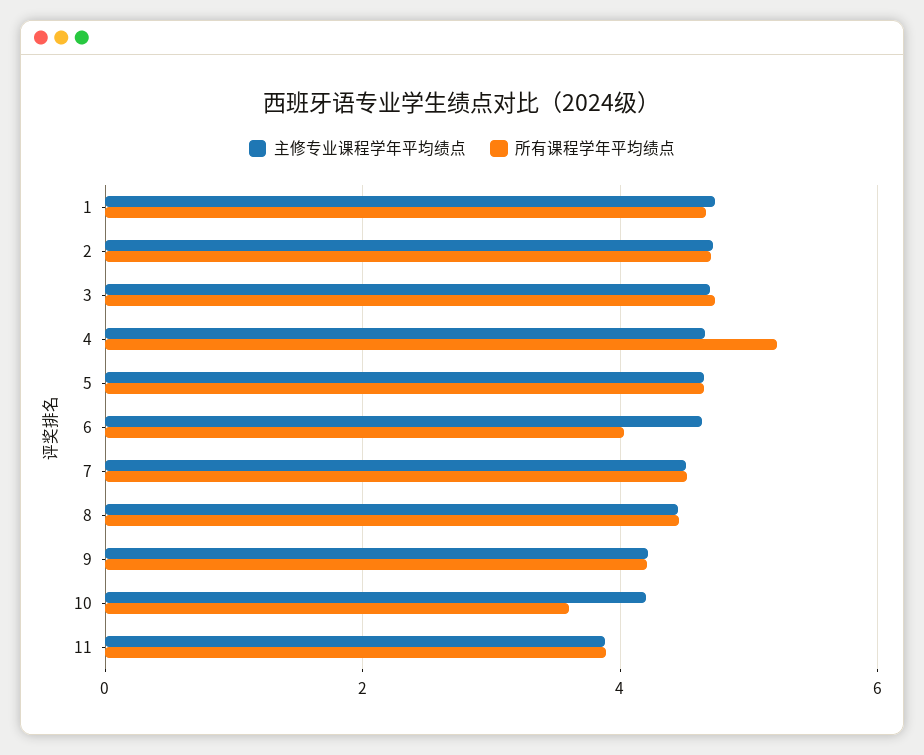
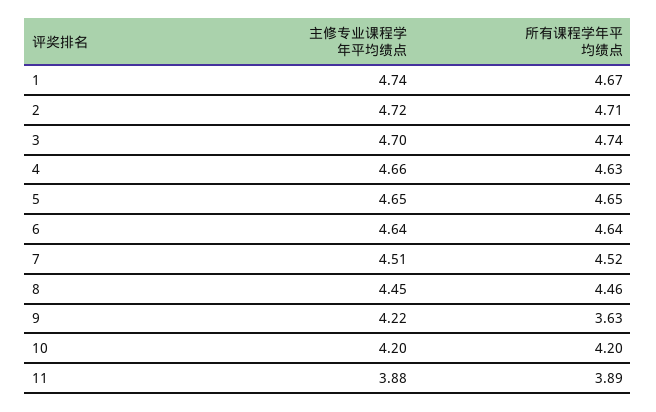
所有课程学年平均绩点, 4: 5.2 -> 4.63
所有课程学年平均绩点, 6: 4 -> 4.64
所有课程学年平均绩点, 9: 4.2 -> 3.63
所有课程学年平均绩点, 10: 3.6 -> 4.2

